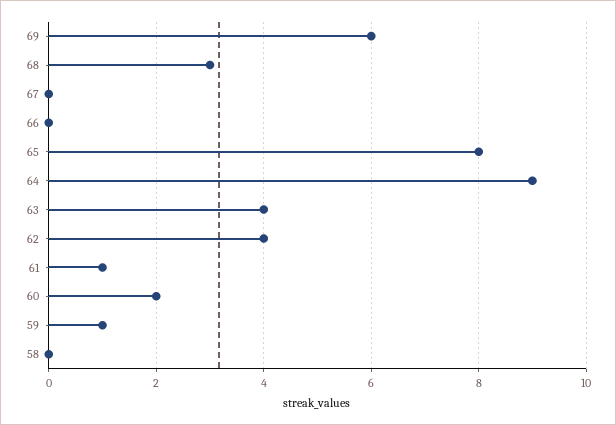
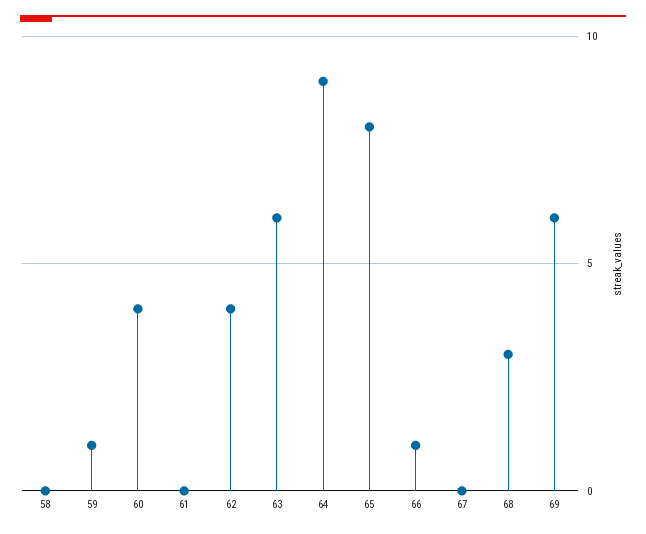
66: 0 -> 1
63: 4 -> 6
61: 1 -> 0
60: 2 -> 4

